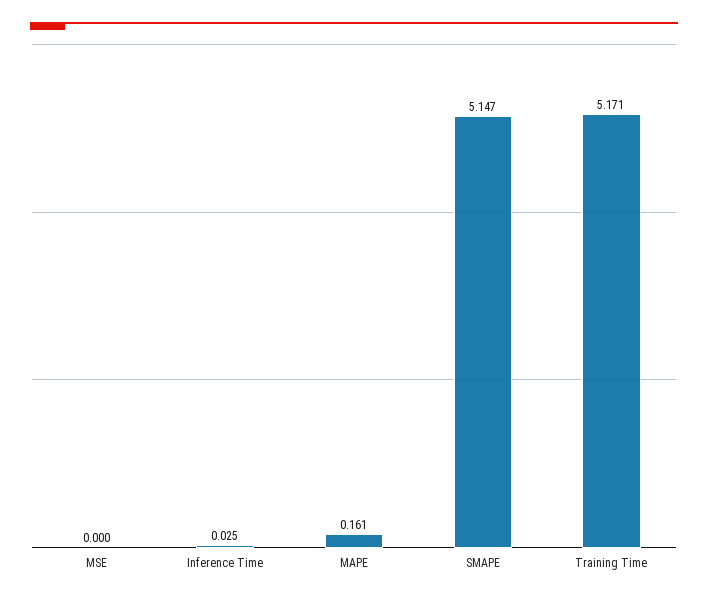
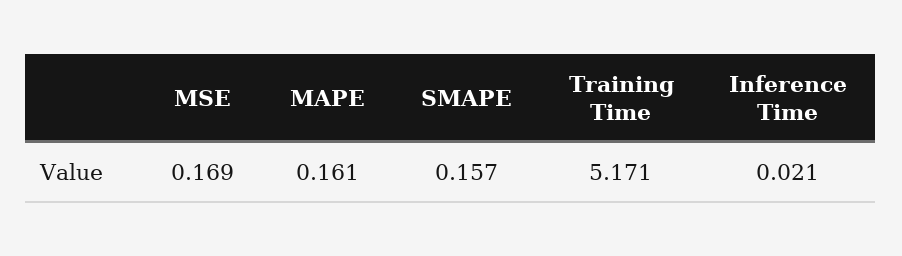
MSE: 0 -> 0.169
Inference Time: 0.025 -> 0.021
SMAPE: 5.147 -> 0.157

